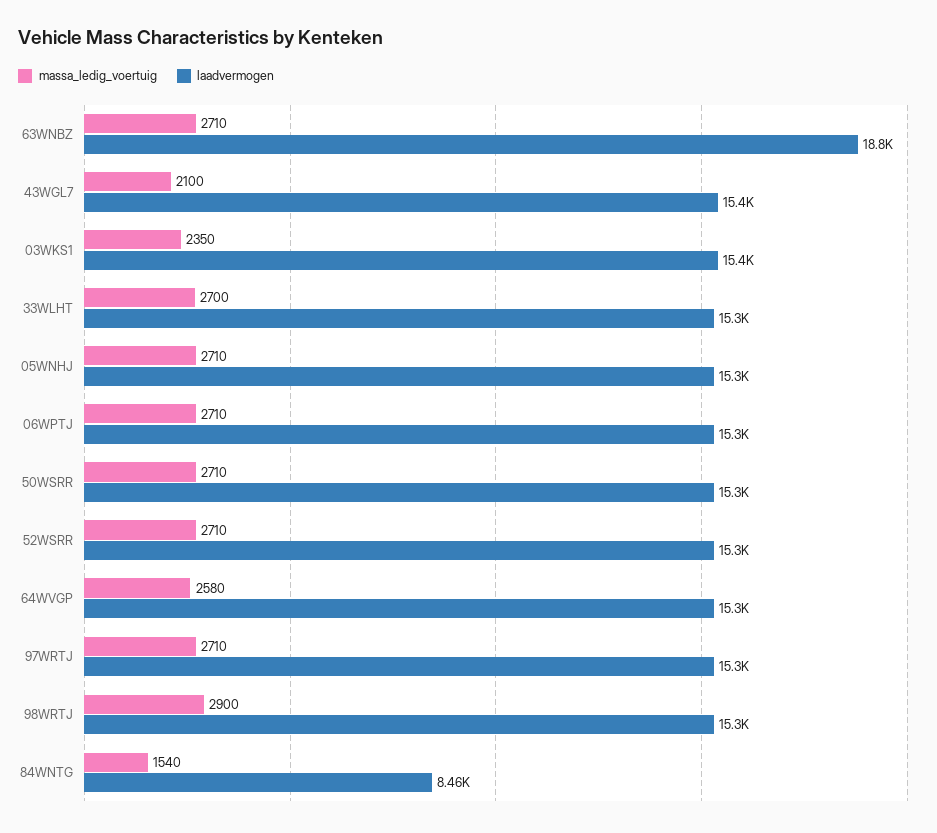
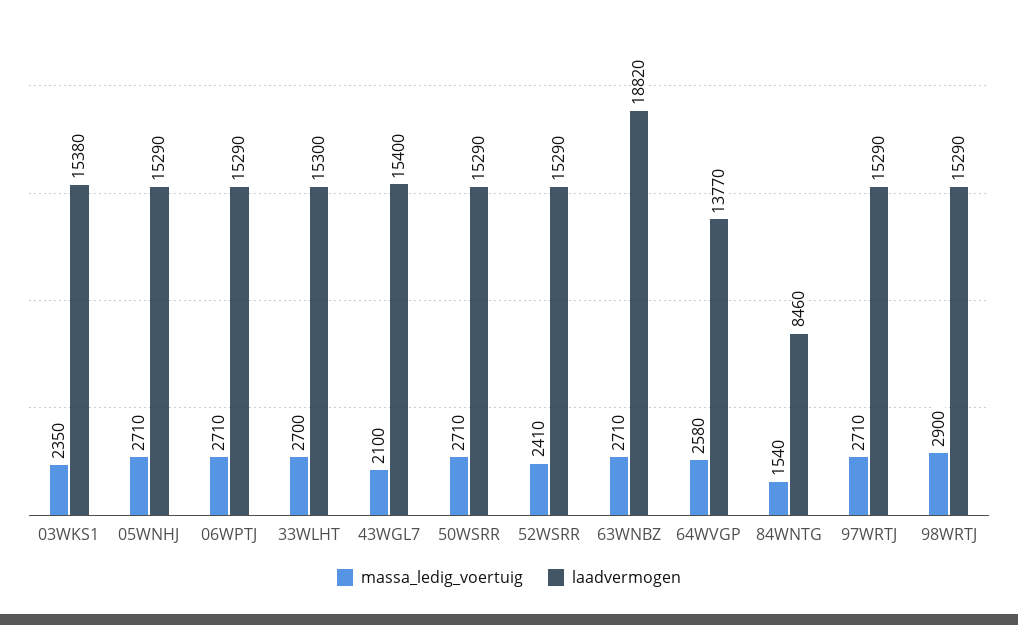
massa_ledig_voertuig, 52WSRR: 2710 -> 2410
laadvermogen, 64WVGP: 15300 -> 13770

